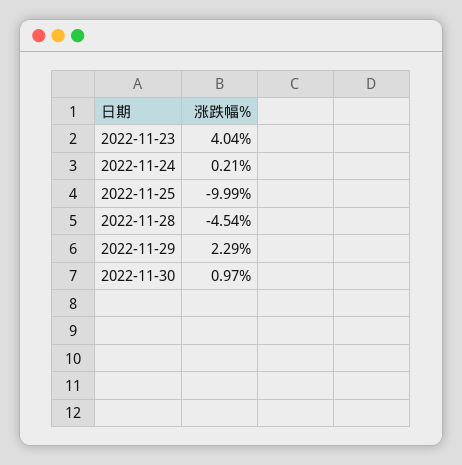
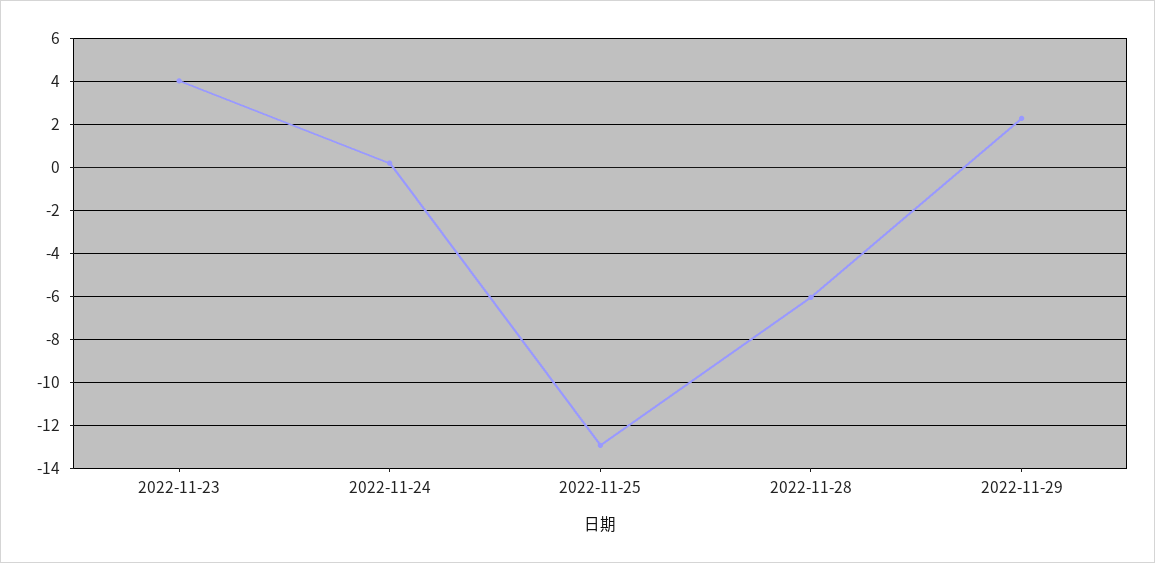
2022-11-25: -9.99 -> -13
2022-11-28: -4.54 -> -6
2022-11-30: 0.97 -> none

